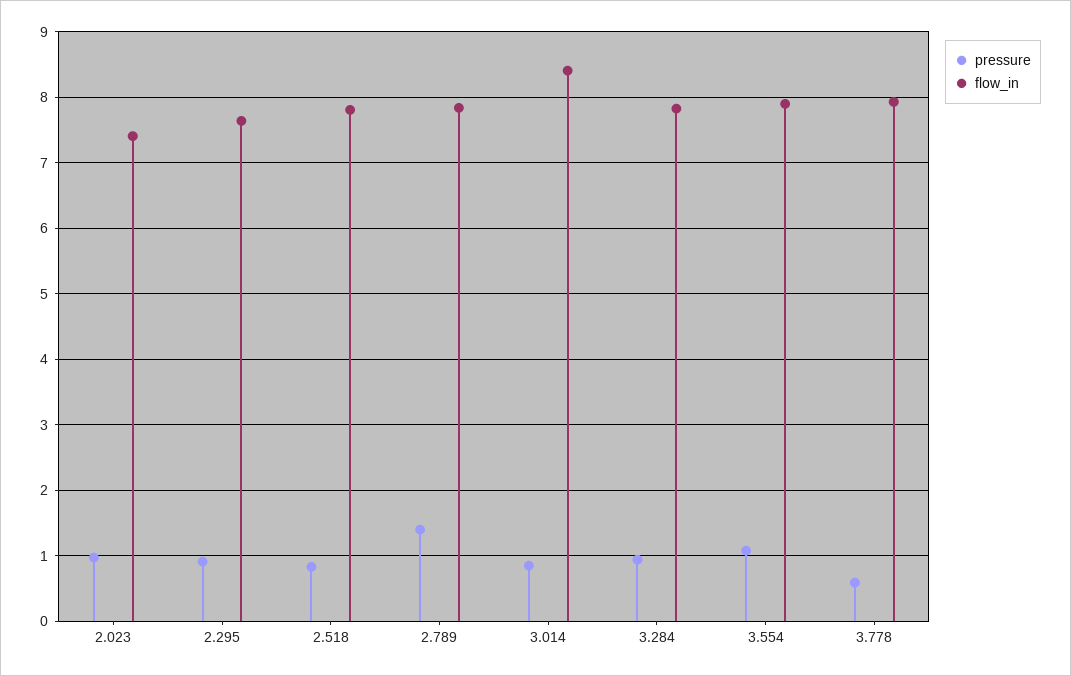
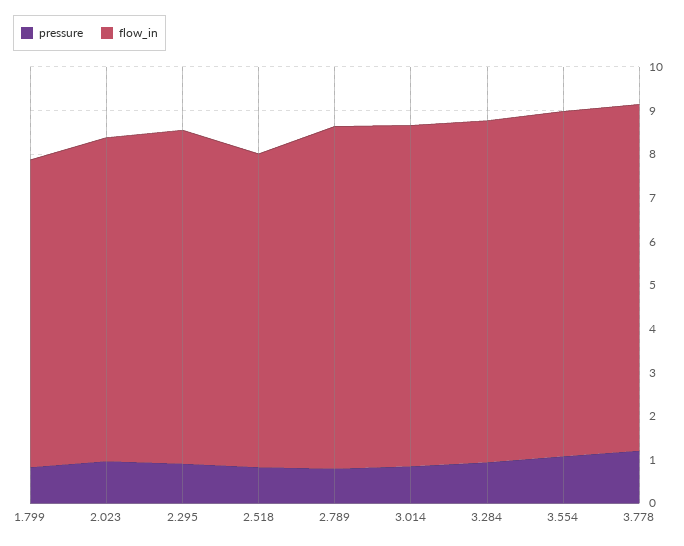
flow_in, 2.518: 7.8 -> 7.2
pressure, 2.789: 1.4 -> 0.8
flow_in, 3.014: 8.4 -> 7.8
pressure, 3.778: 0.6 -> 1.2
pressure, 1.799: none -> 0.8
flow_in, 1.799: none -> 7

